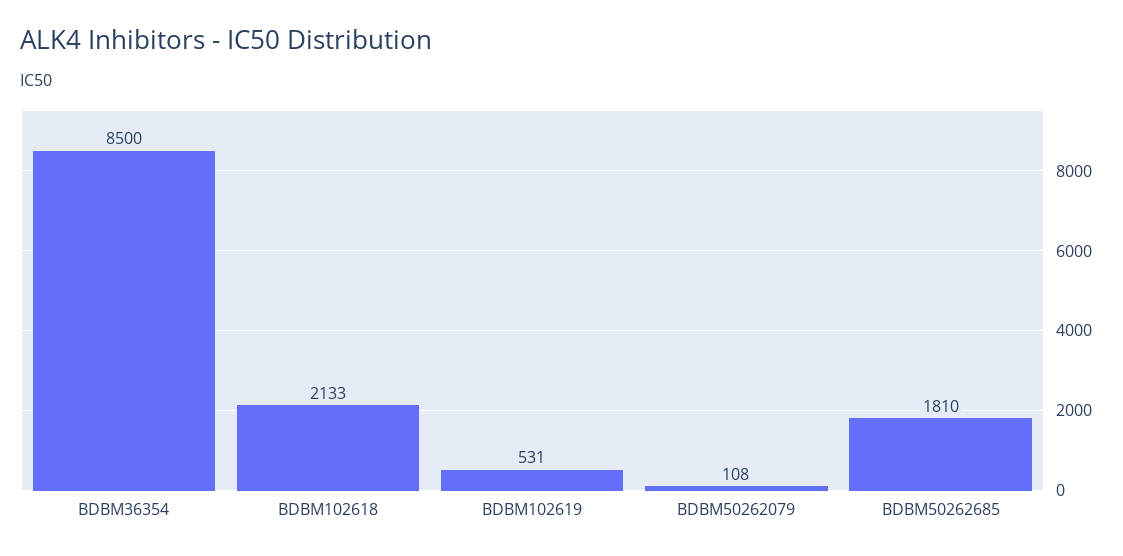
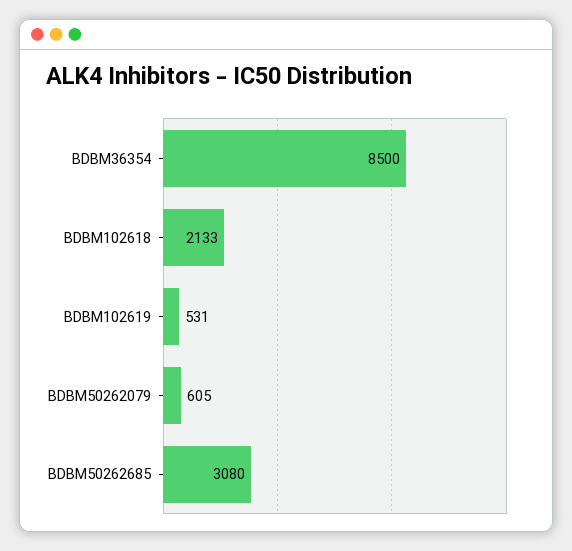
BDBM50262079: 108 -> 605
BDBM50262685: 1810 -> 3080

